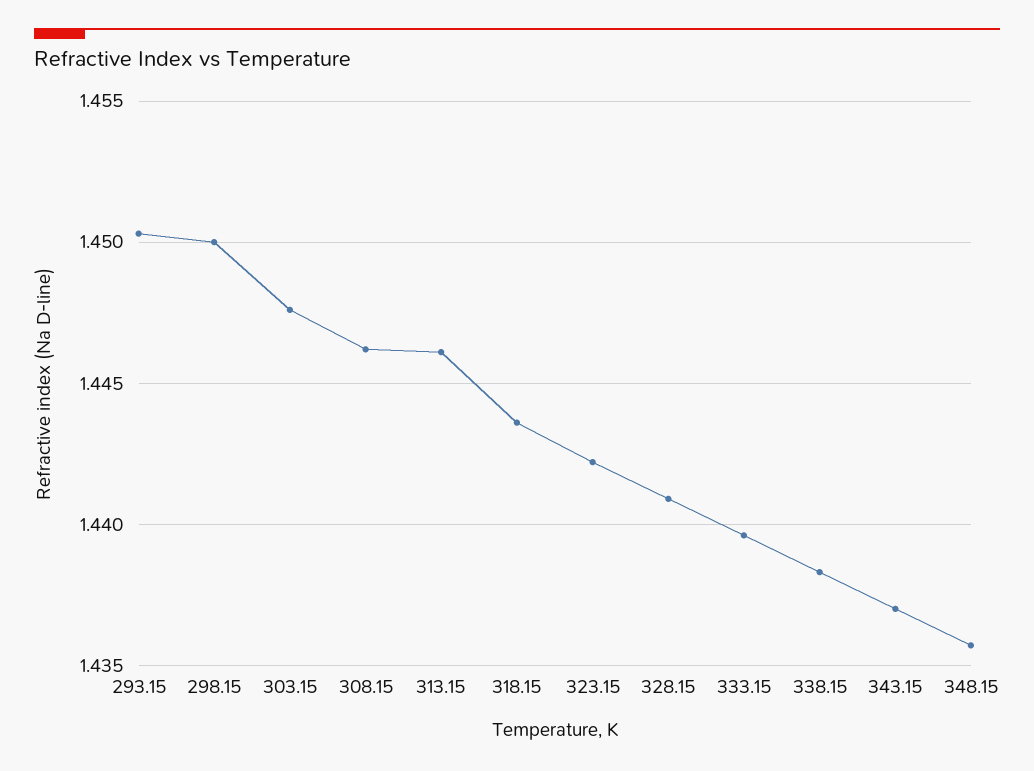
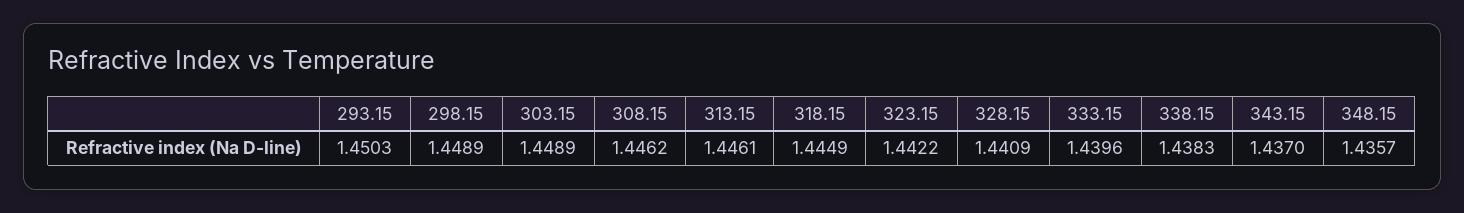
298.15: 1.45 -> 1.4489
303.15: 1.4475 -> 1.4489
318.15: 1.4435 -> 1.4449

